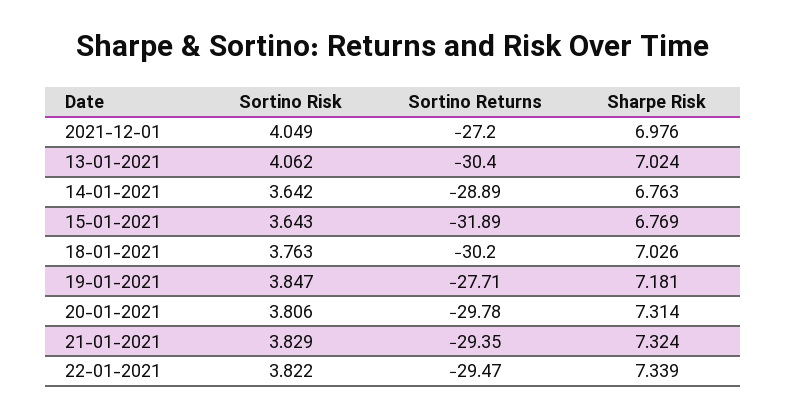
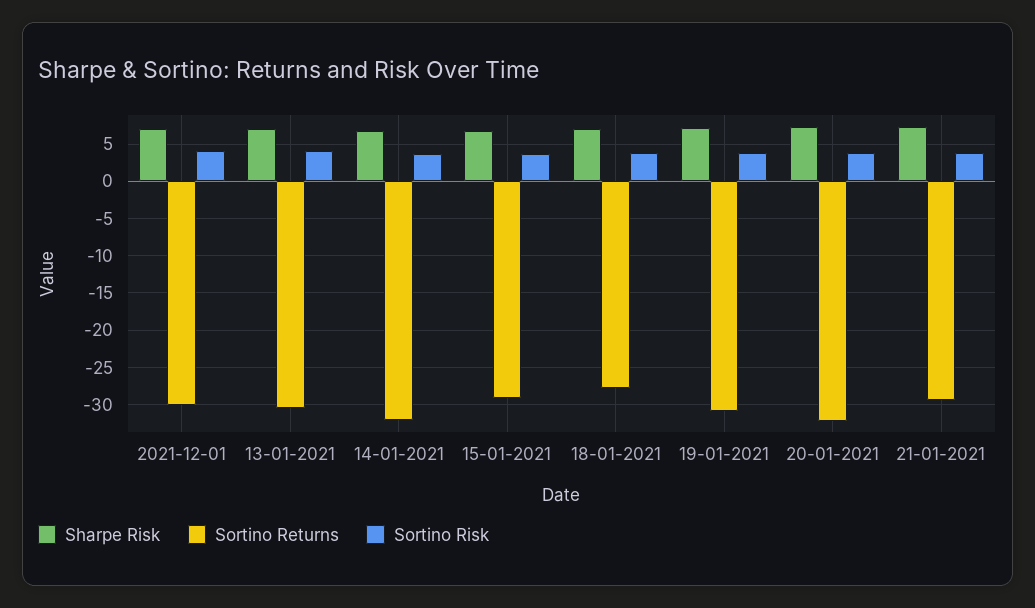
Sortino Returns, 2021-12-01: -27.2 -> -30
Sortino Returns, 14-01-2021: -28.89 -> -32
Sortino Returns, 15-01-2021: -31.89 -> -29
Sortino Returns, 18-01-2021: -30.2 -> -28
Sortino Returns, 19-01-2021: -27.71 -> -31
Sortino Returns, 20-01-2021: -29.78 -> -32
Sortino Risk, 22-01-2021: 3.822 -> none
Sortino Returns, 22-01-2021: -29.47 -> none
Sharpe Risk, 22-01-2021: 7.339 -> none

